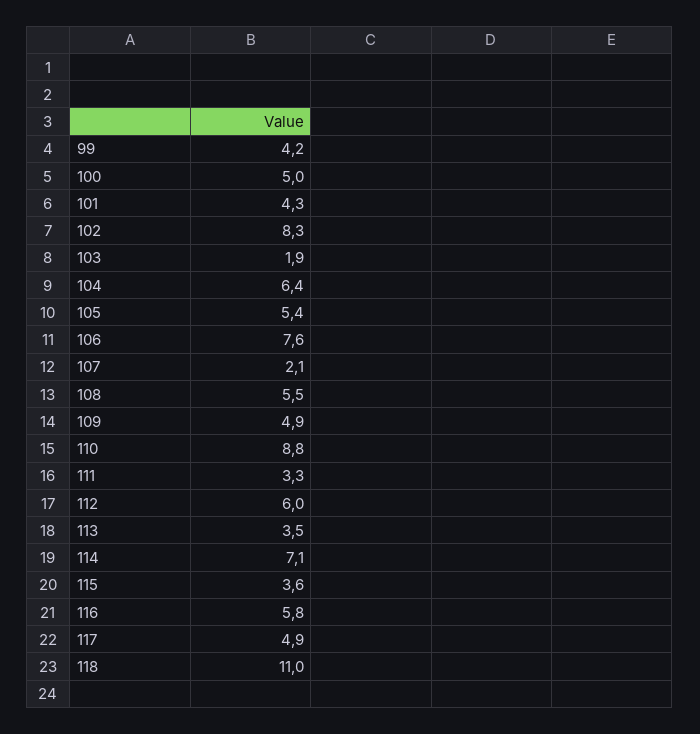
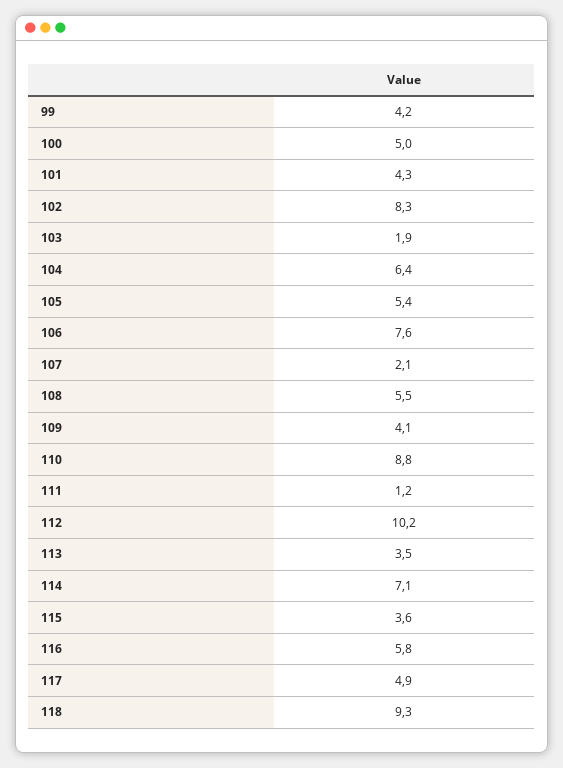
109: 4.9 -> 4.1
111: 3.3 -> 1.2
112: 6 -> 10.2
118: 11 -> 9.3

